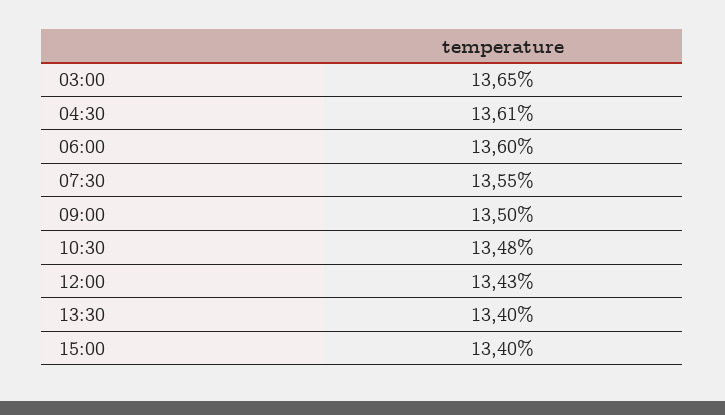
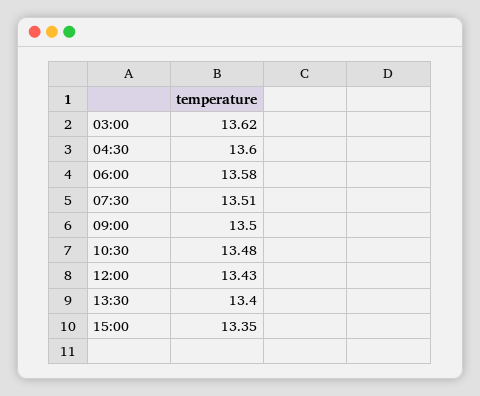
03:00: 13.65 -> 13.62
04:30: 13.61 -> 13.6
06:00: 13.6 -> 13.58
07:30: 13.55 -> 13.51
15:00: 13.4 -> 13.35

